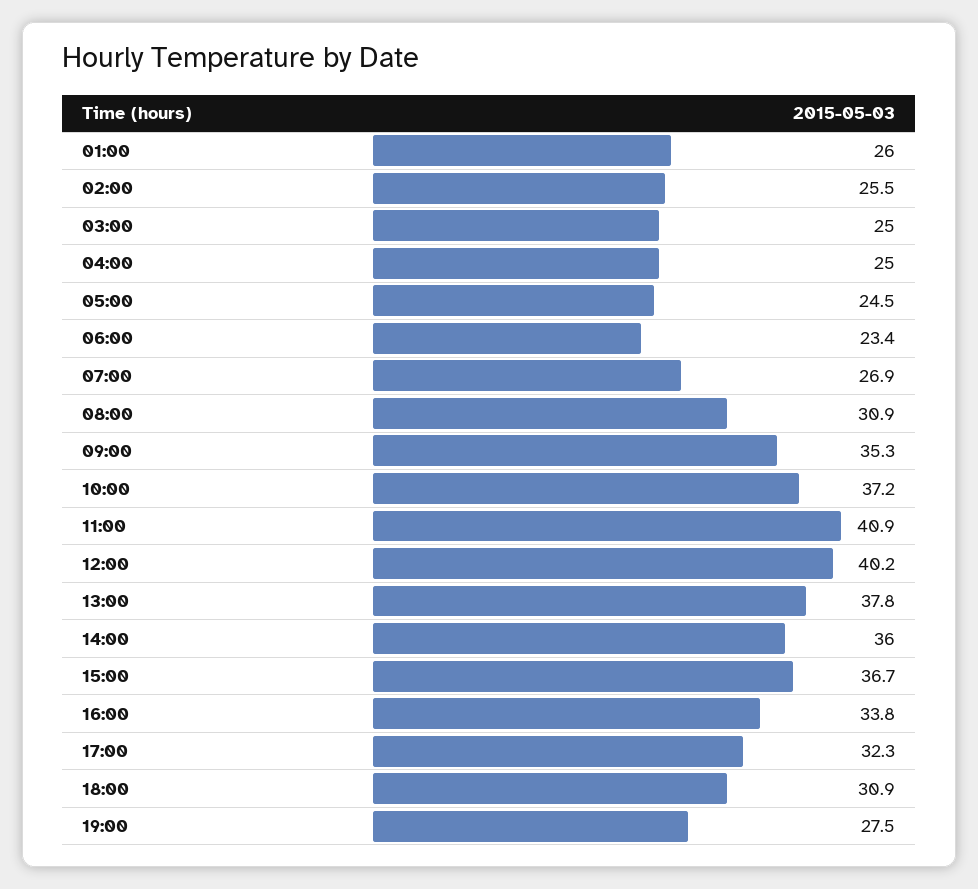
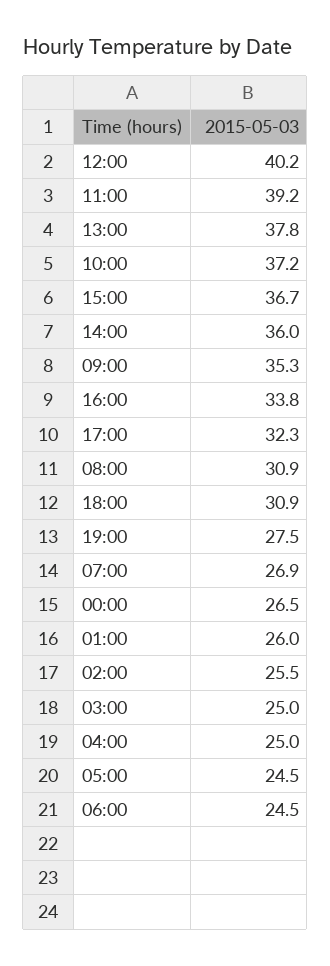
06:00: 23.4 -> 24.5
11:00: 40.9 -> 39.2
00:00: none -> 26.5

